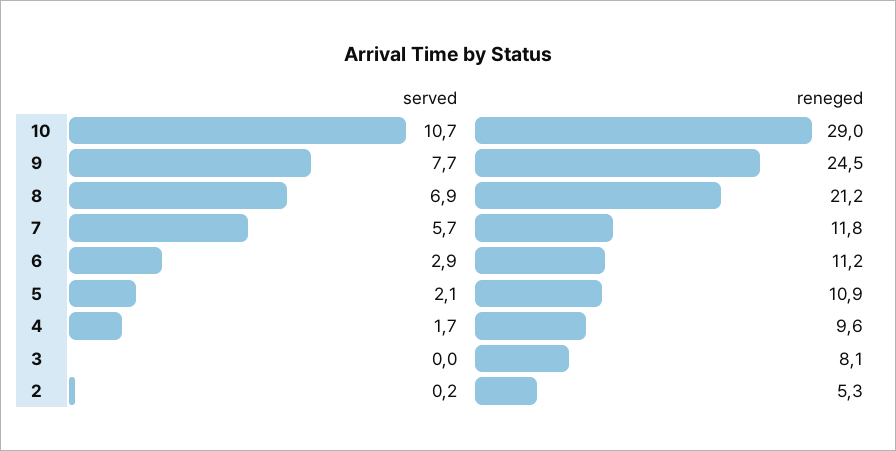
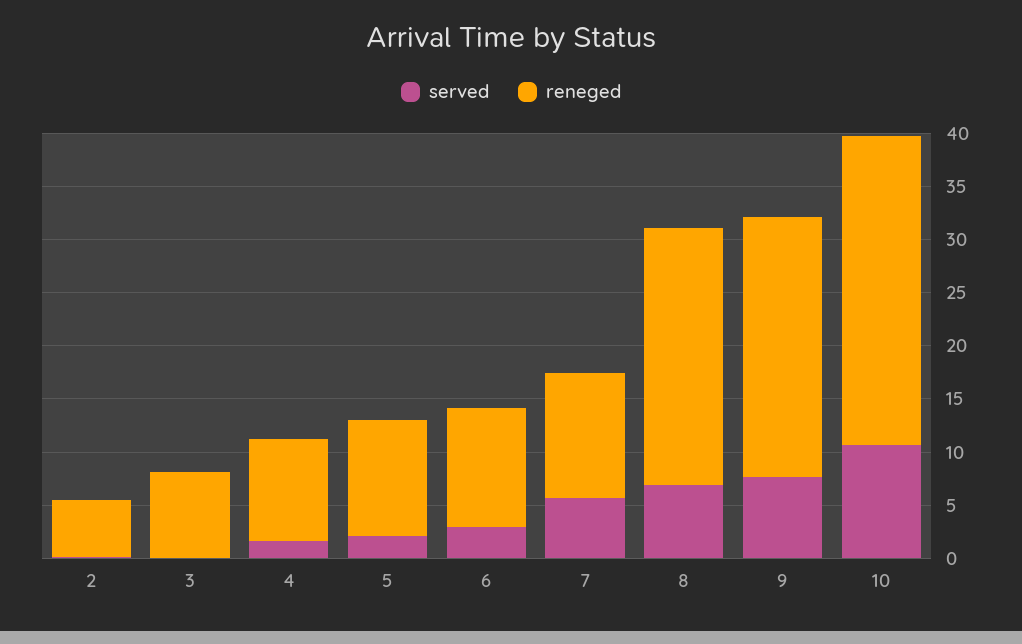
reneged, 8: 21.2 -> 24

